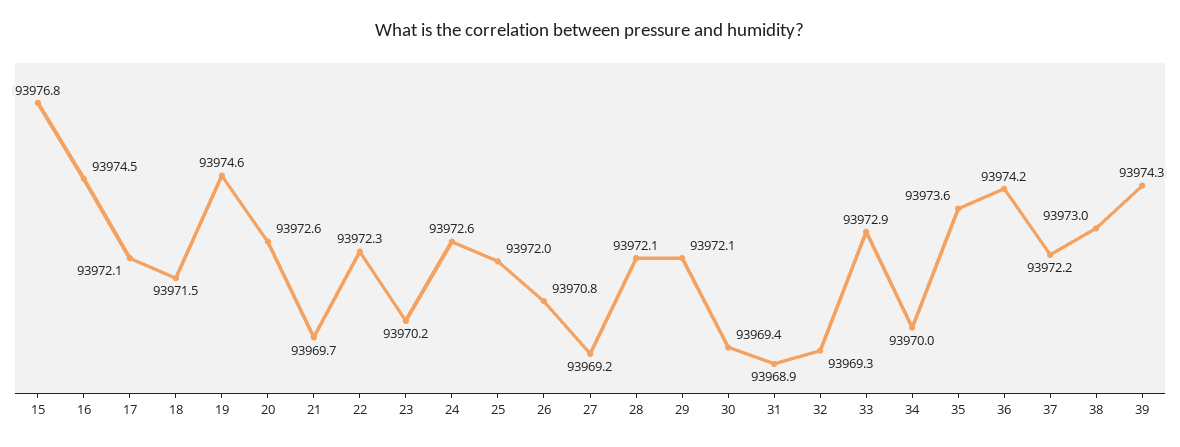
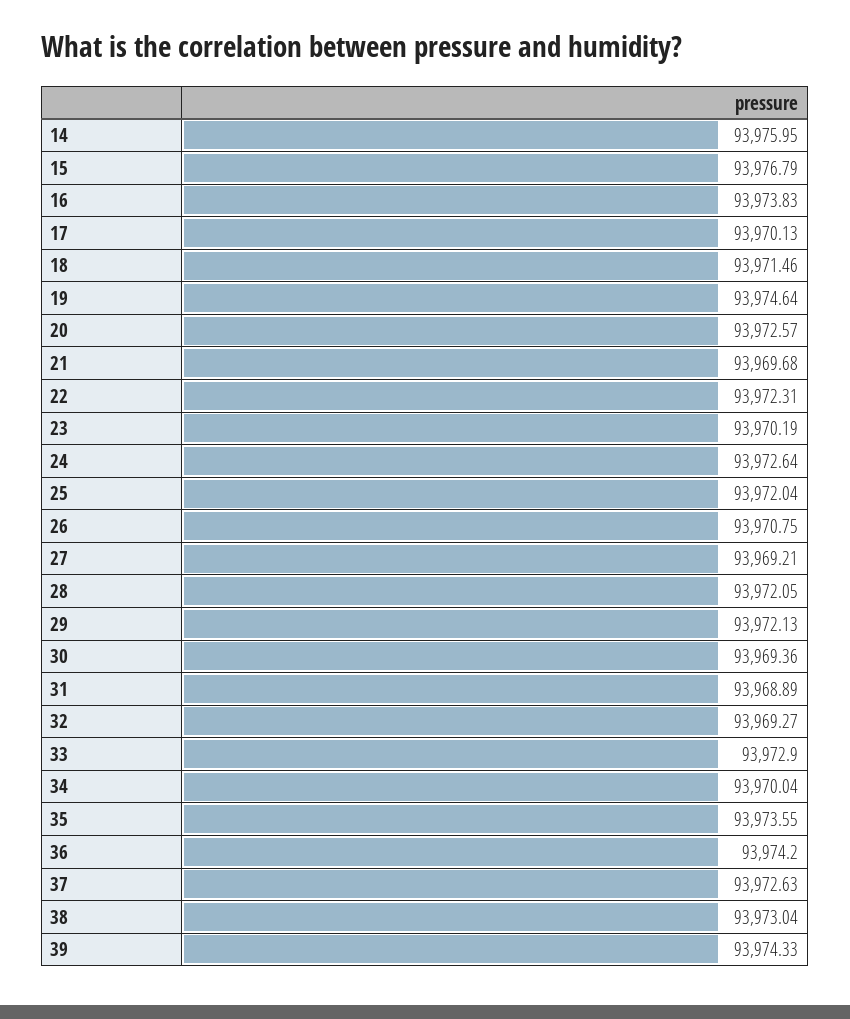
16: 93974.5 -> 93973.83
17: 93972.1 -> 93970.13
37: 93972.2 -> 93972.63
14: none -> 93975.95

